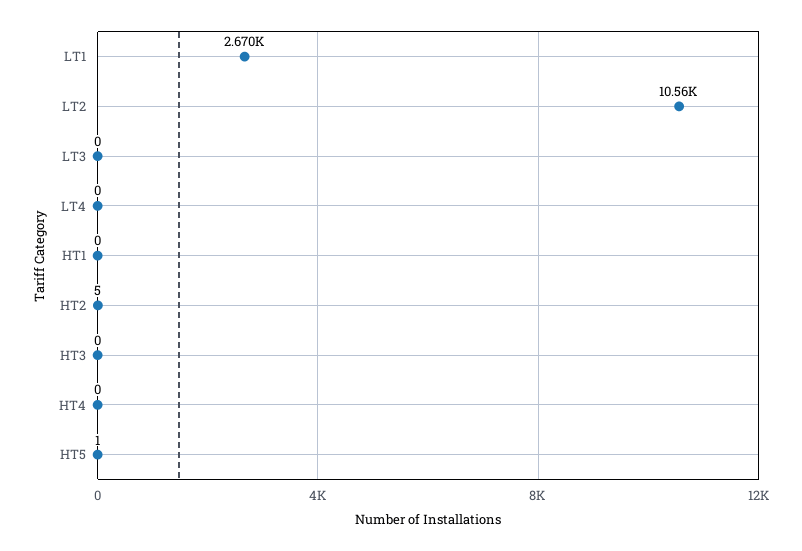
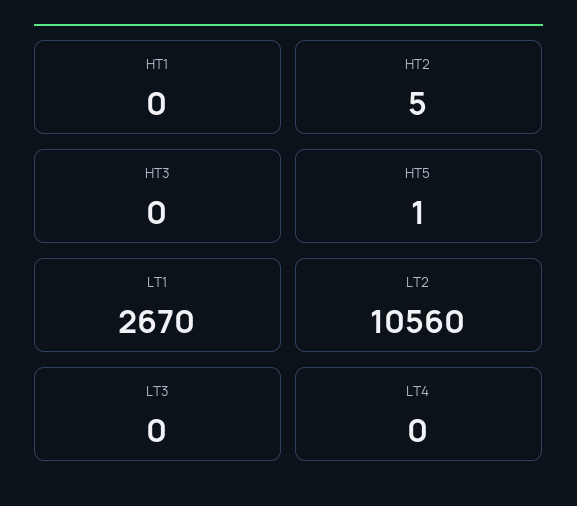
HT4: 0 -> none

